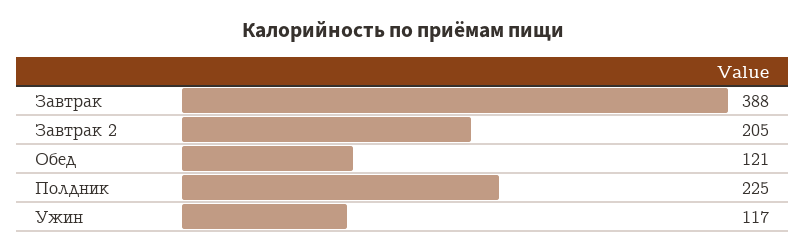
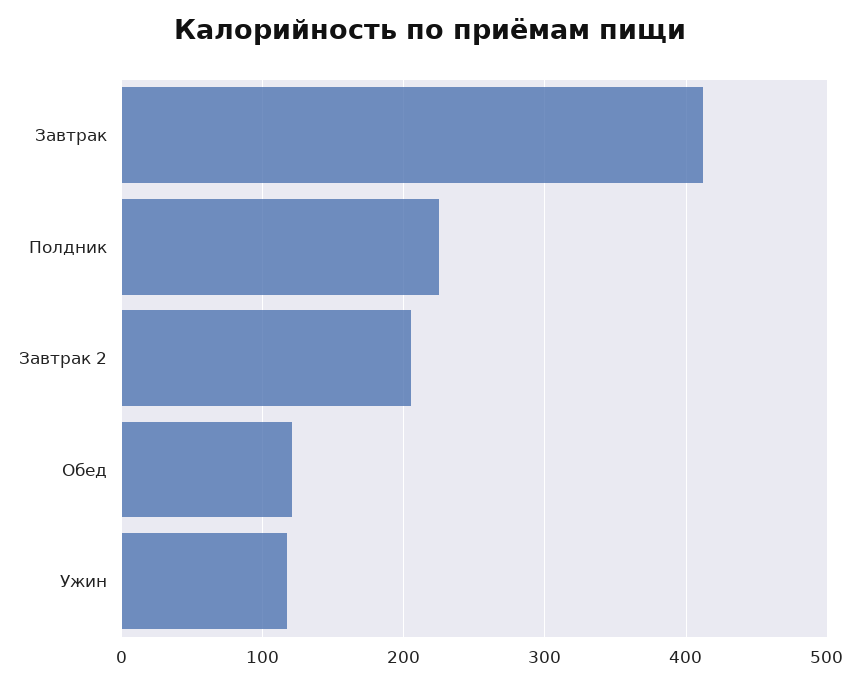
Завтрак: 388 -> 410

